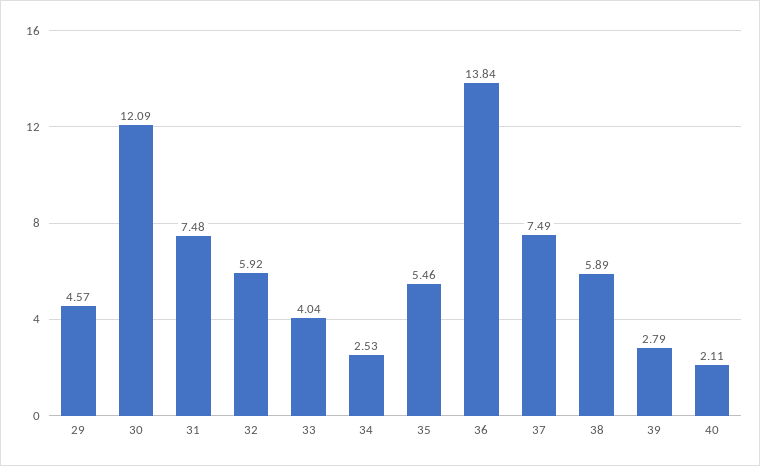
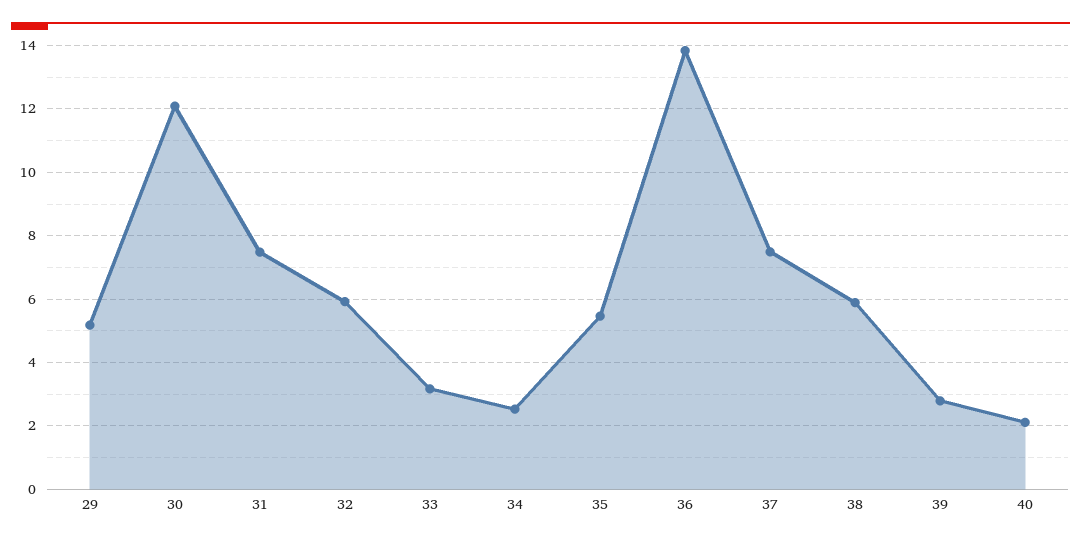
29: 4.57 -> 5.2
33: 4.04 -> 3.2

